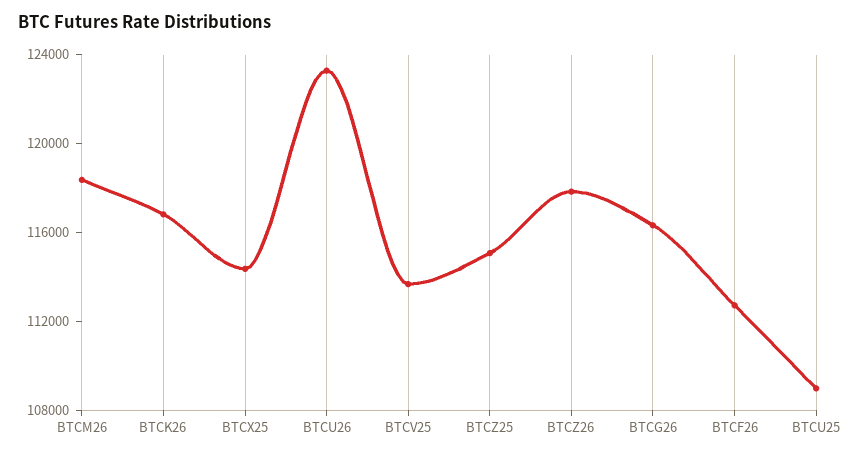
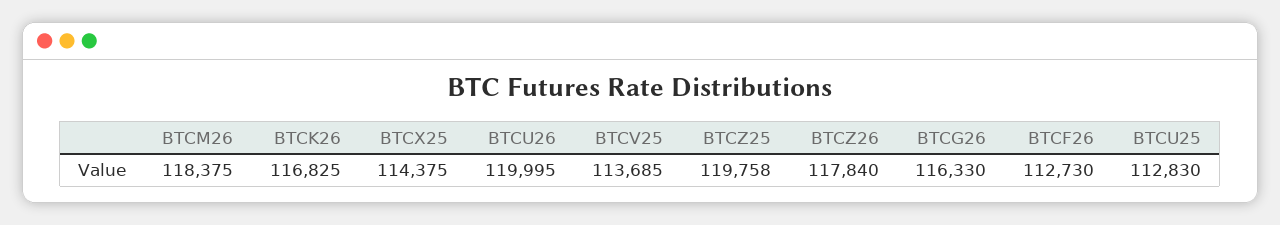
BTCU26: 123000 -> 119995
BTCZ25: 115000 -> 119758
BTCU25: 109000 -> 112830

